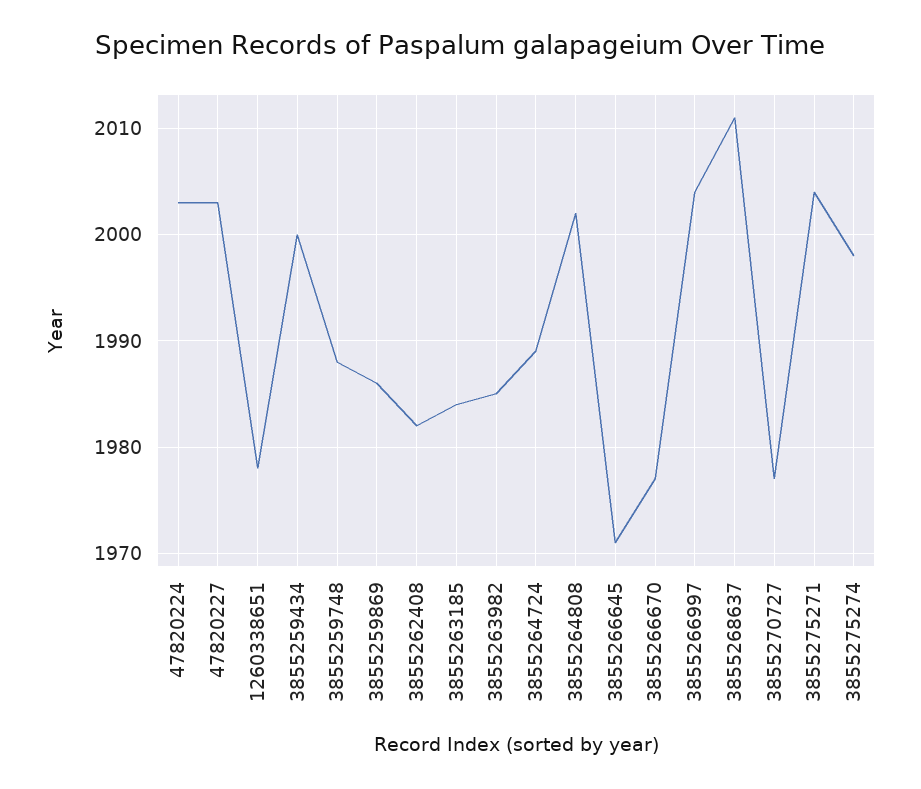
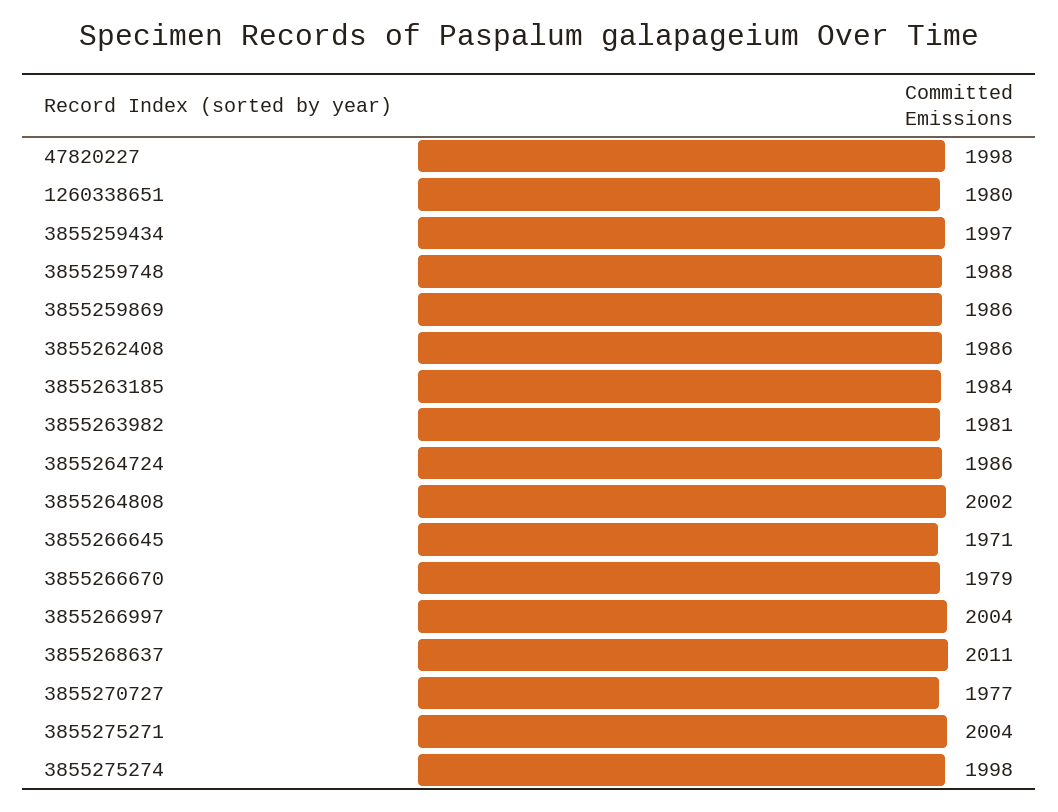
47820224: 2003 -> none
47820227: 2003 -> 1998
1260338651: 1978 -> 1980
3855259434: 2000 -> 1997
3855262408: 1982 -> 1986
3855263982: 1985 -> 1981
3855264724: 1989 -> 1986
3855266670: 1977 -> 1979

